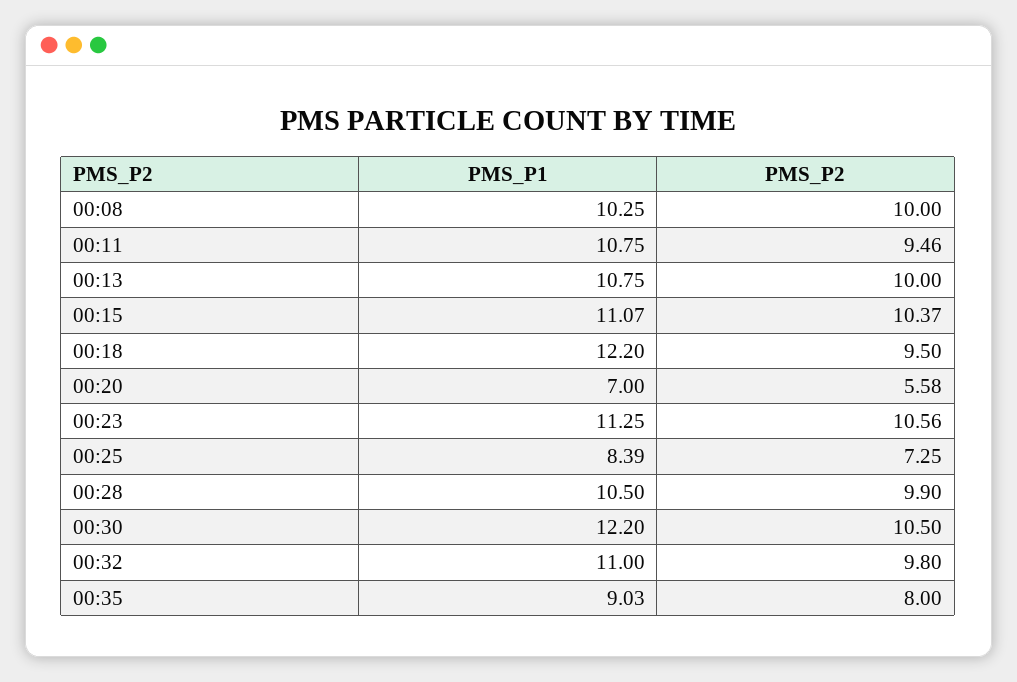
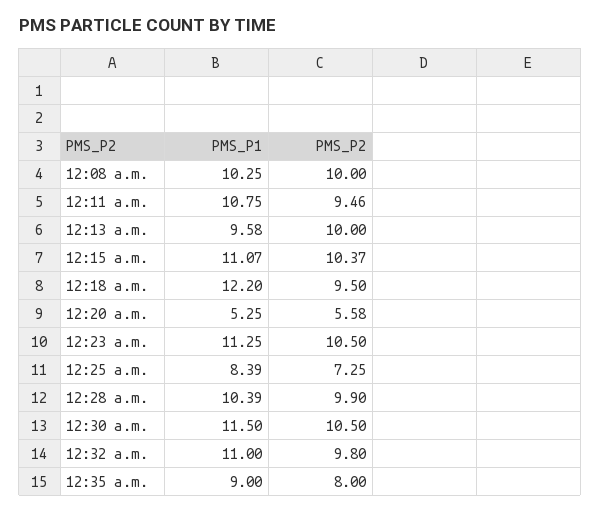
PMS_P1, 00:13: 10.75 -> 9.58
PMS_P1, 00:20: 7 -> 5.25
PMS_P2, 00:23: 10.56 -> 10.5
PMS_P1, 00:28: 10.5 -> 10.39
PMS_P1, 00:30: 12.2 -> 11.5
PMS_P1, 00:35: 9.03 -> 9

